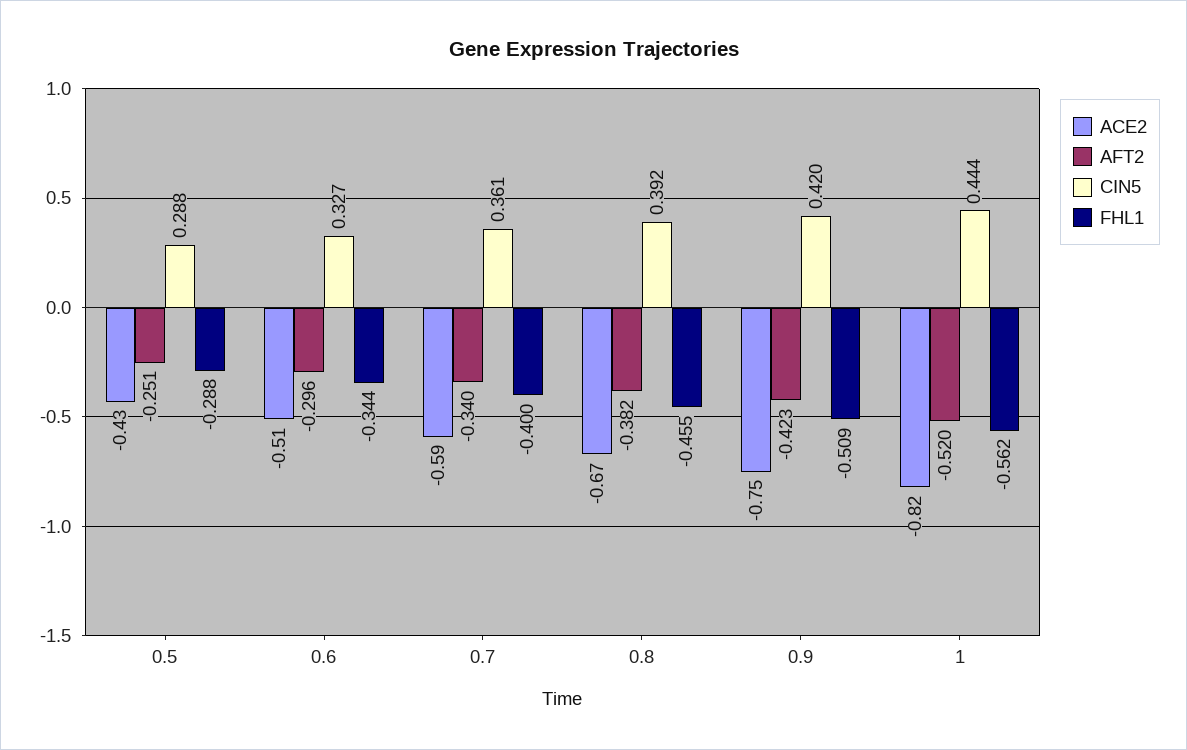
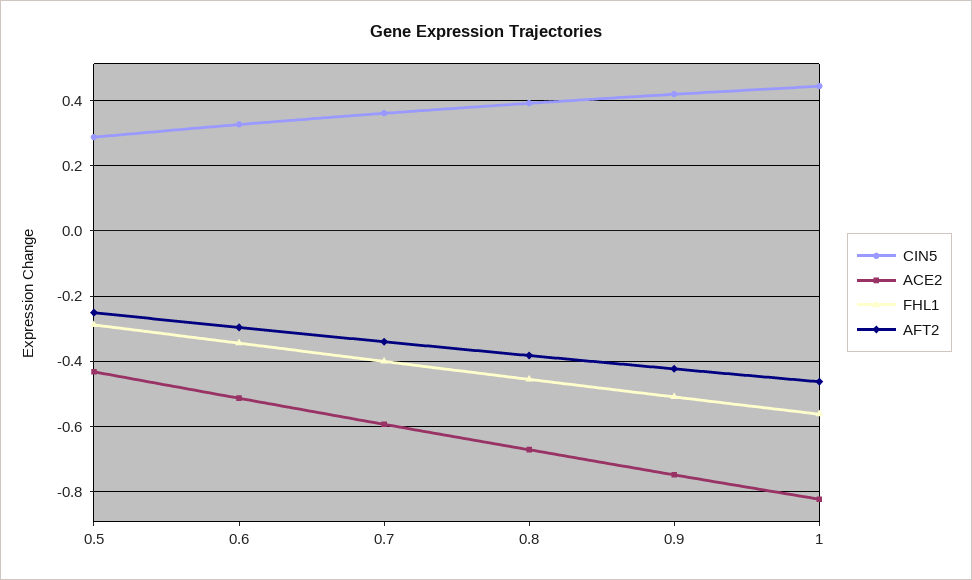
AFT2, 1: -0.52 -> -0.46

